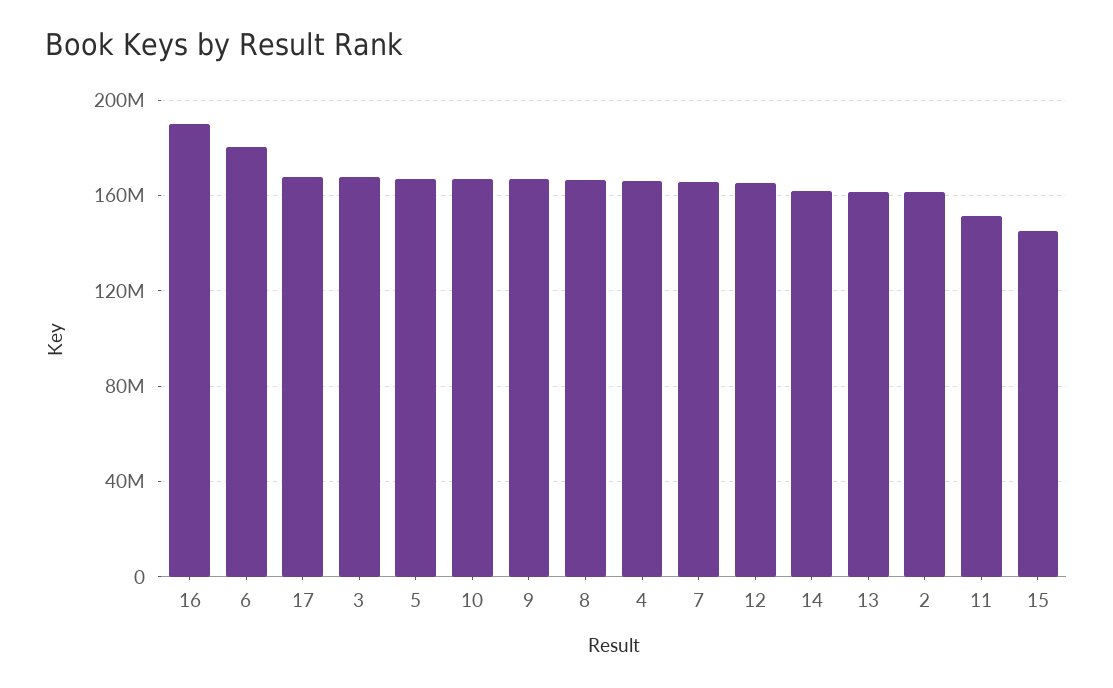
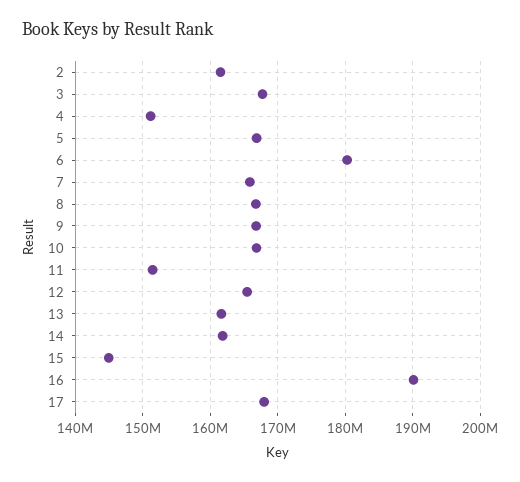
4: 165000000 -> 151000000

